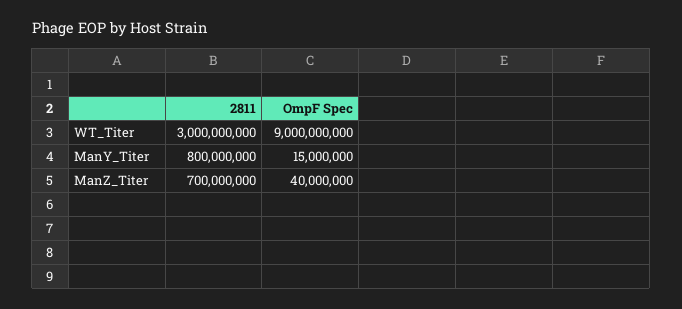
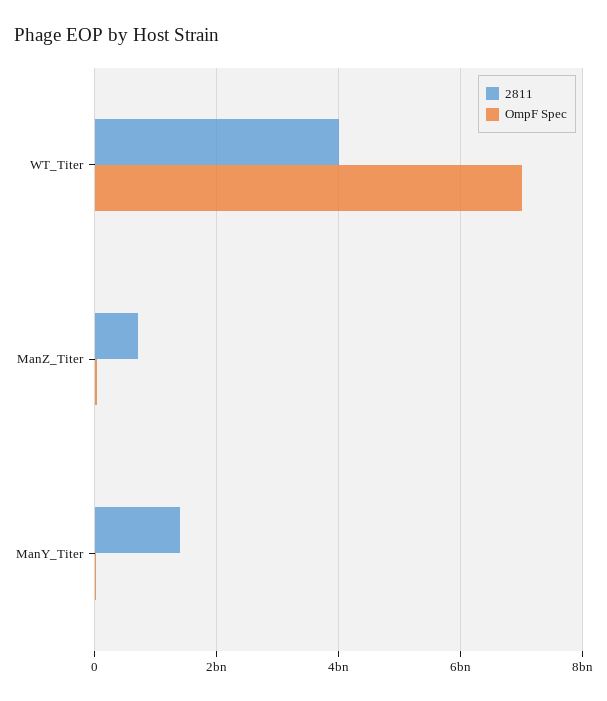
2811, WT_Titer: 3000000000 -> 4000000000
OmpF Spec, WT_Titer: 9000000000 -> 7000000000
2811, ManY_Titer: 800000000 -> 1400000000

